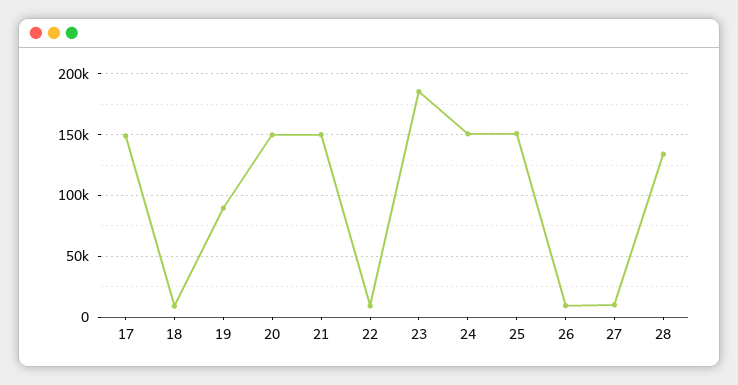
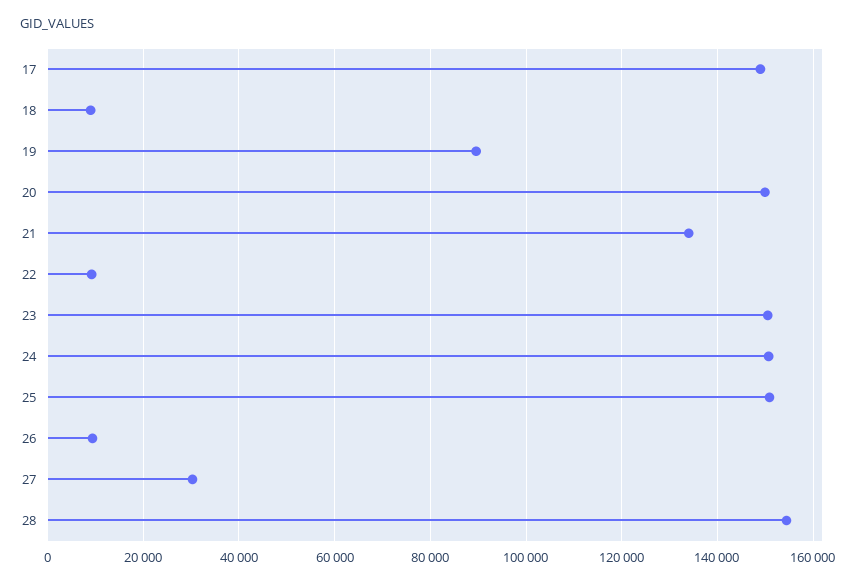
21: 150000 -> 134000
23: 185000 -> 150000
27: 10000 -> 30000
28: 135000 -> 154000

